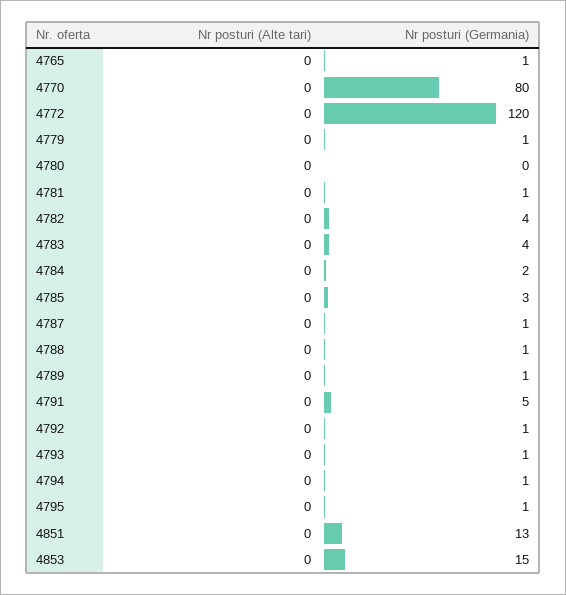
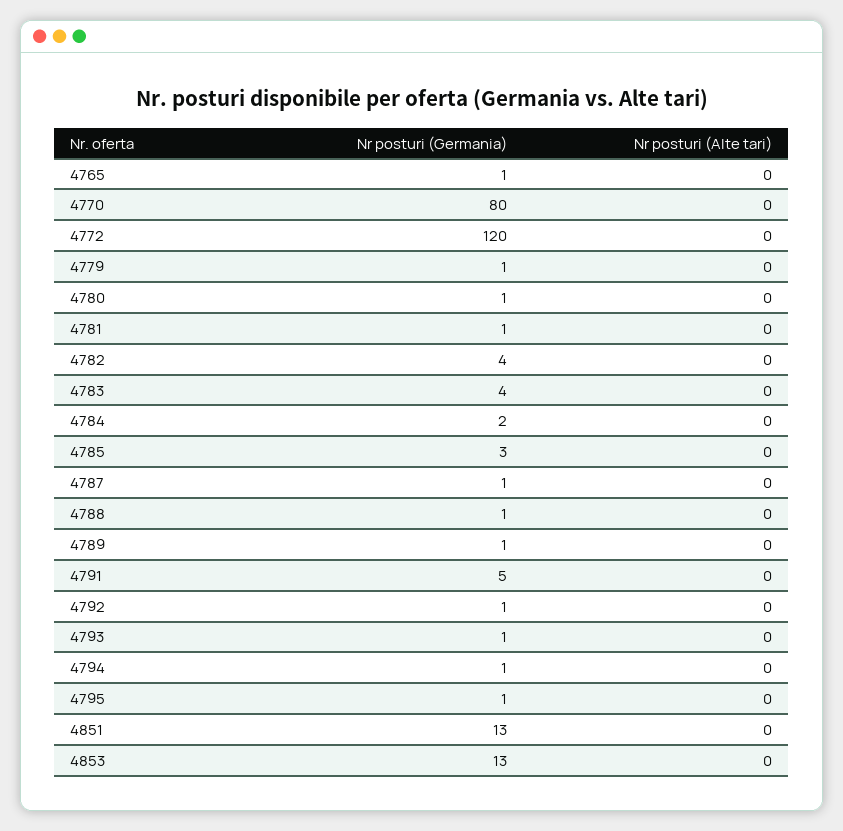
Nr posturi (Germania), 4780: 0 -> 1
Nr posturi (Germania), 4853: 15 -> 13

